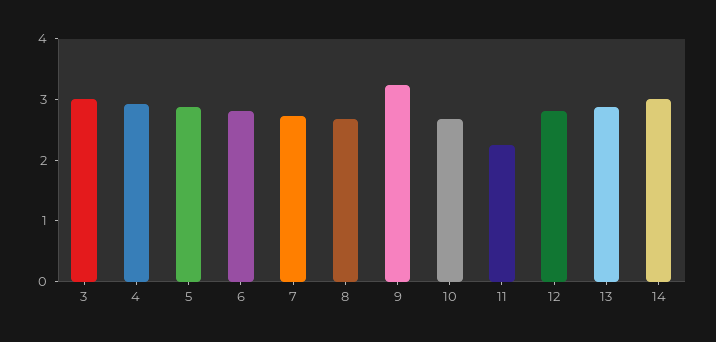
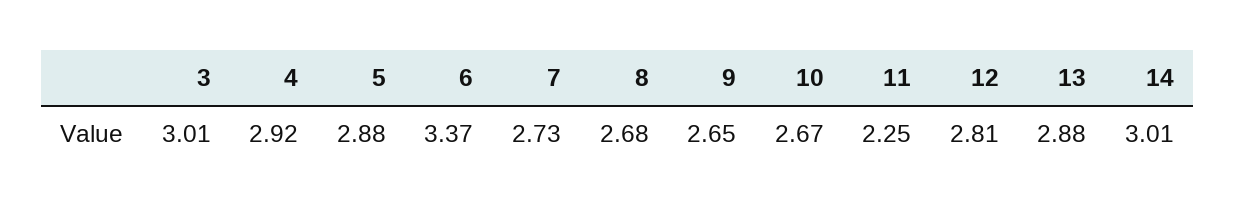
6: 2.8 -> 3.37
9: 3.2 -> 2.65

